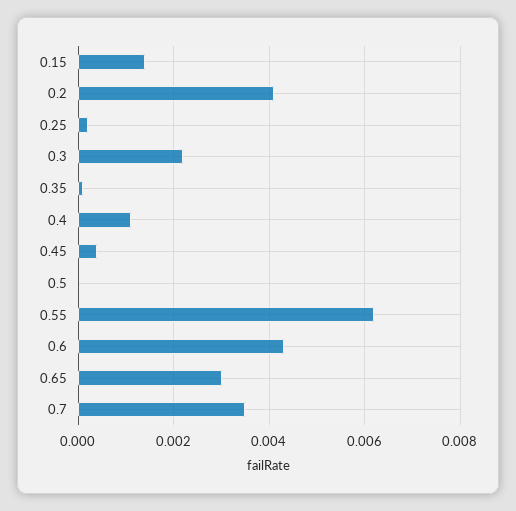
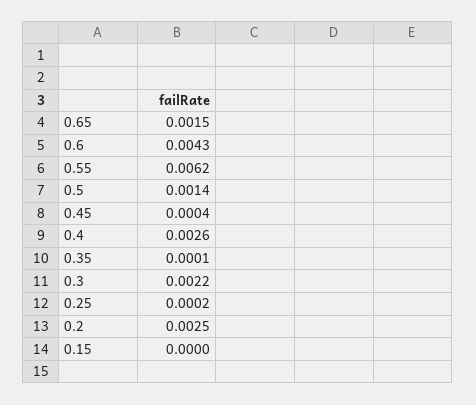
0.15: 0.0015 -> 0
0.2: 0.004 -> 0.0025
0.4: 0.001 -> 0.0026
0.5: 0 -> 0.0014
0.65: 0.003 -> 0.0015
0.7: 0.0035 -> none

